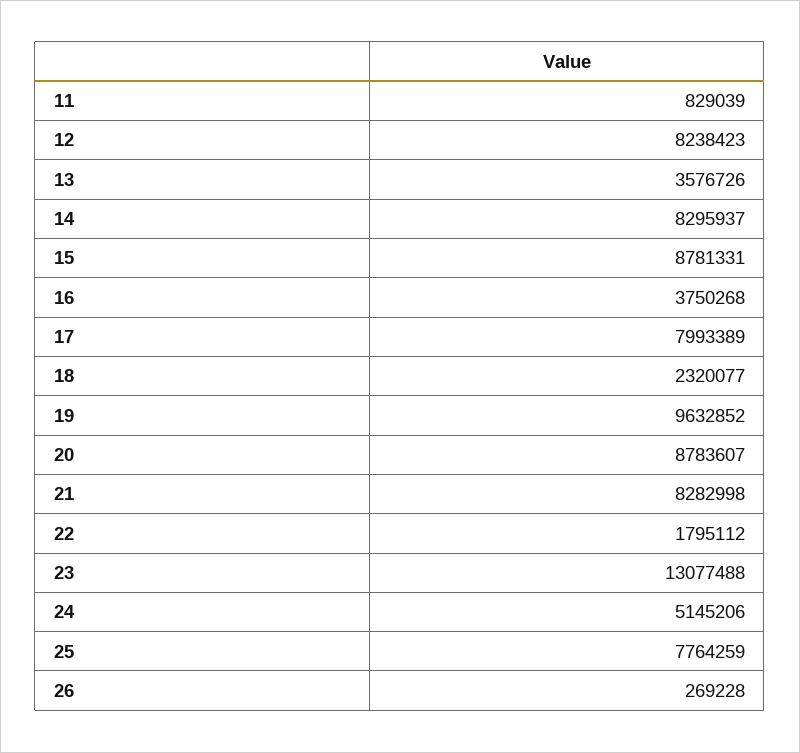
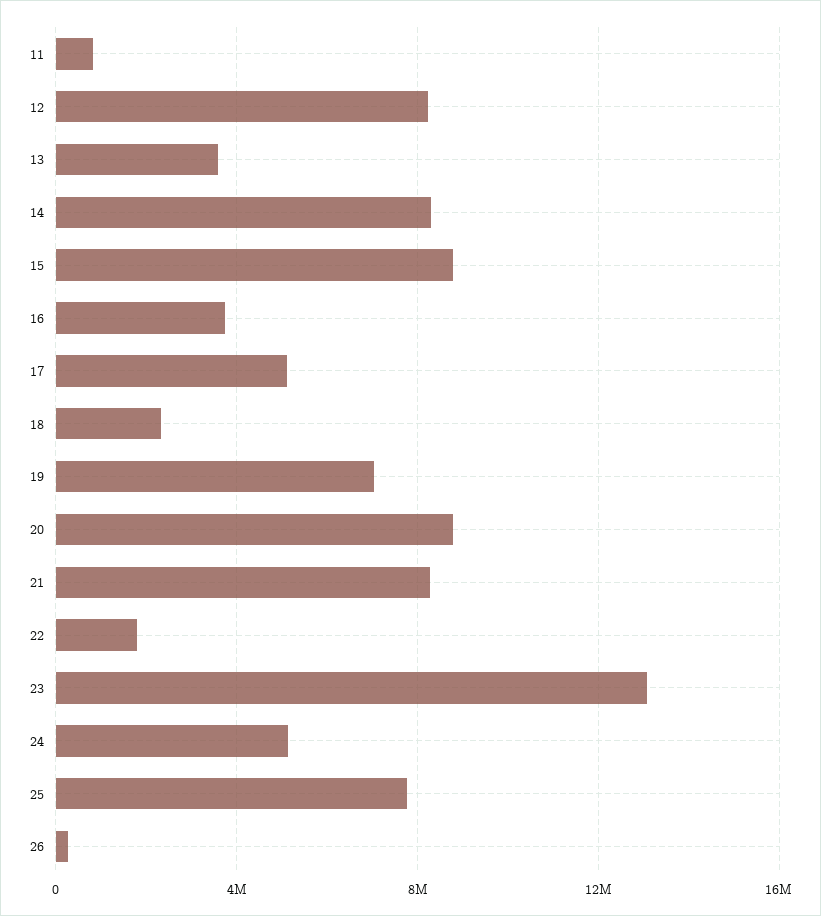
17: 7993389 -> 5000000
19: 9632852 -> 7000000

